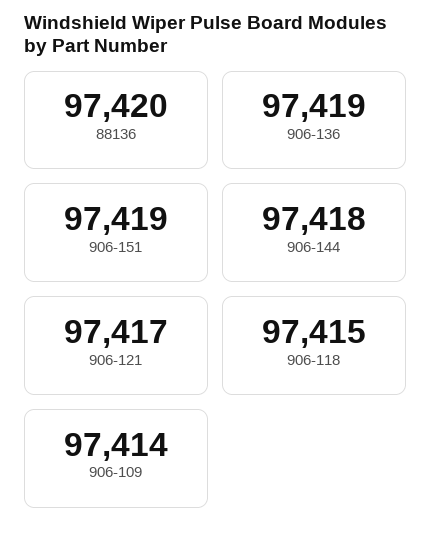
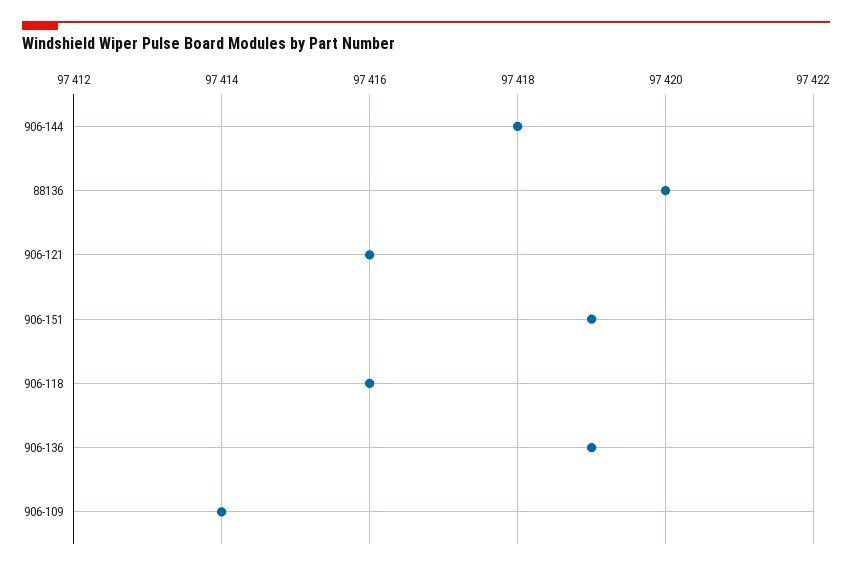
906-121: 97417 -> 97416
906-118: 97415 -> 97416

